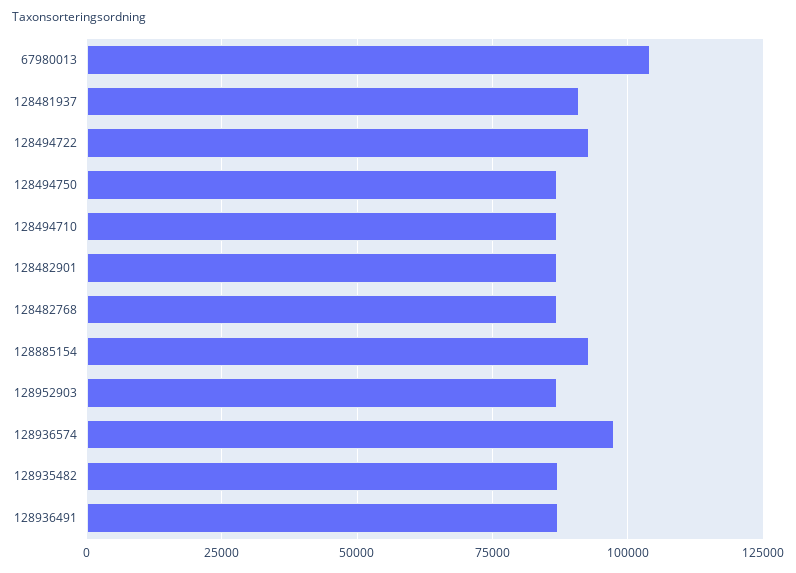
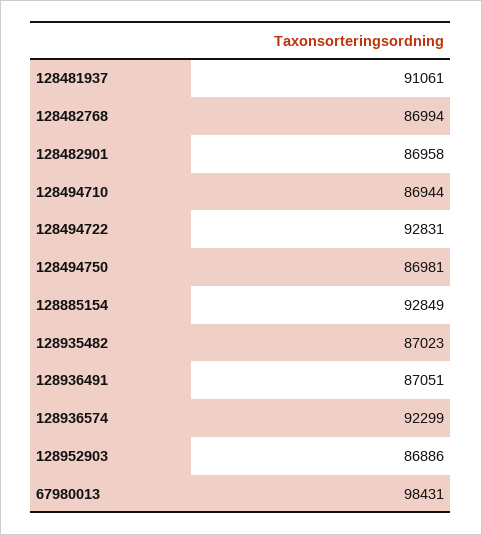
67980013: 105000 -> 98431
128936574: 97500 -> 92299

